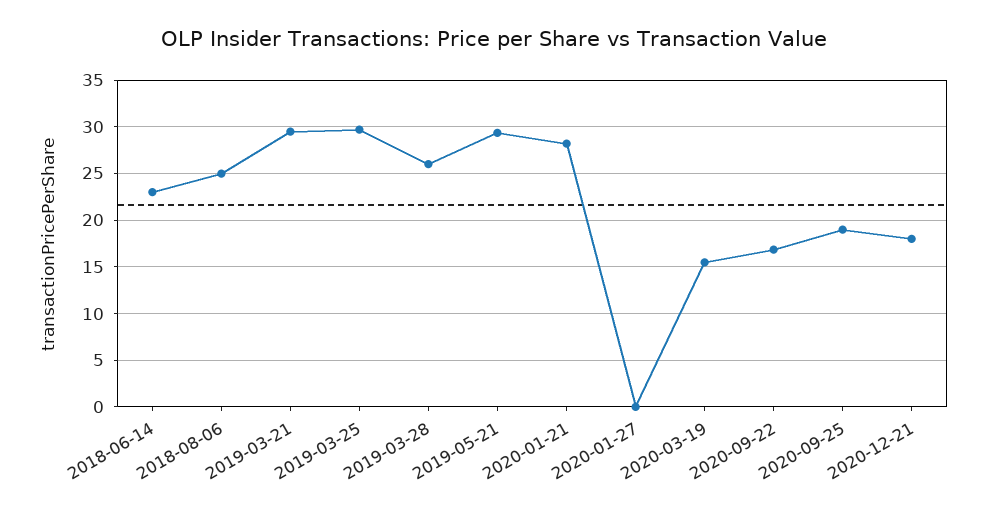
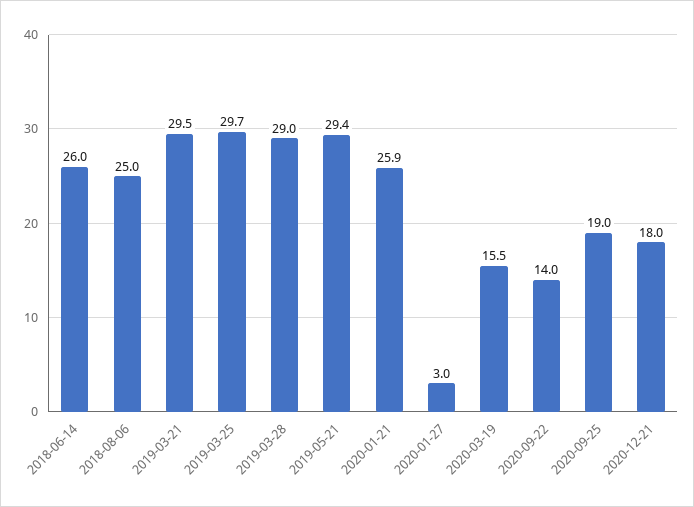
2018-06-14: 23 -> 26
2019-03-28: 26 -> 29
2020-01-21: 28 -> 25.9
2020-01-27: 0 -> 3
2020-09-22: 17 -> 14

